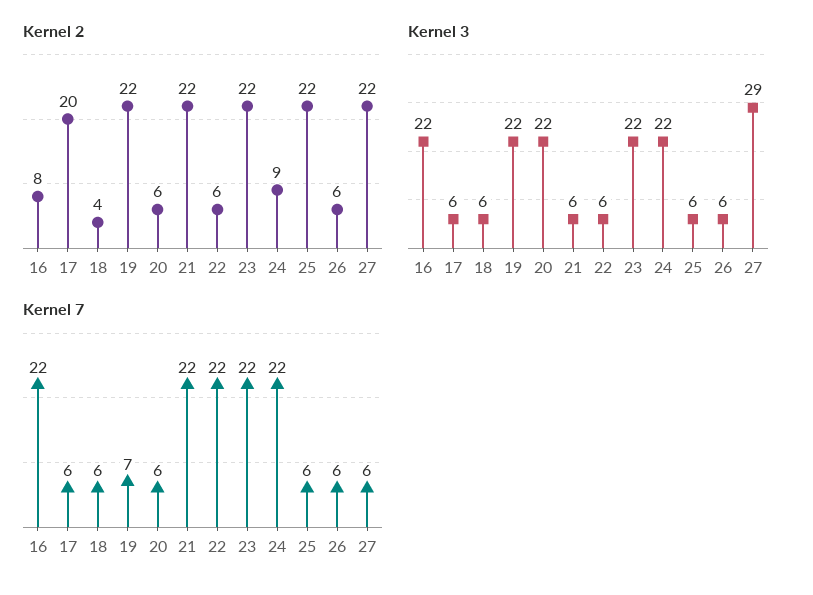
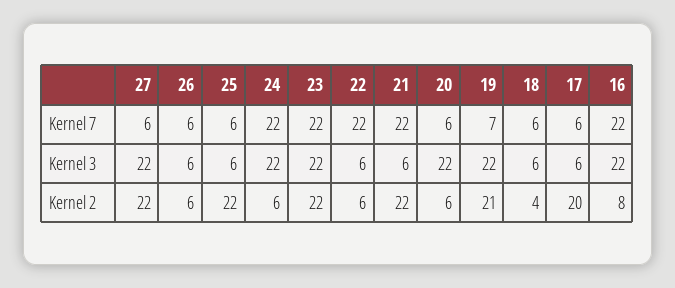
Kernel 2, 19: 22 -> 21
Kernel 2, 24: 9 -> 6
Kernel 3, 27: 29 -> 22

